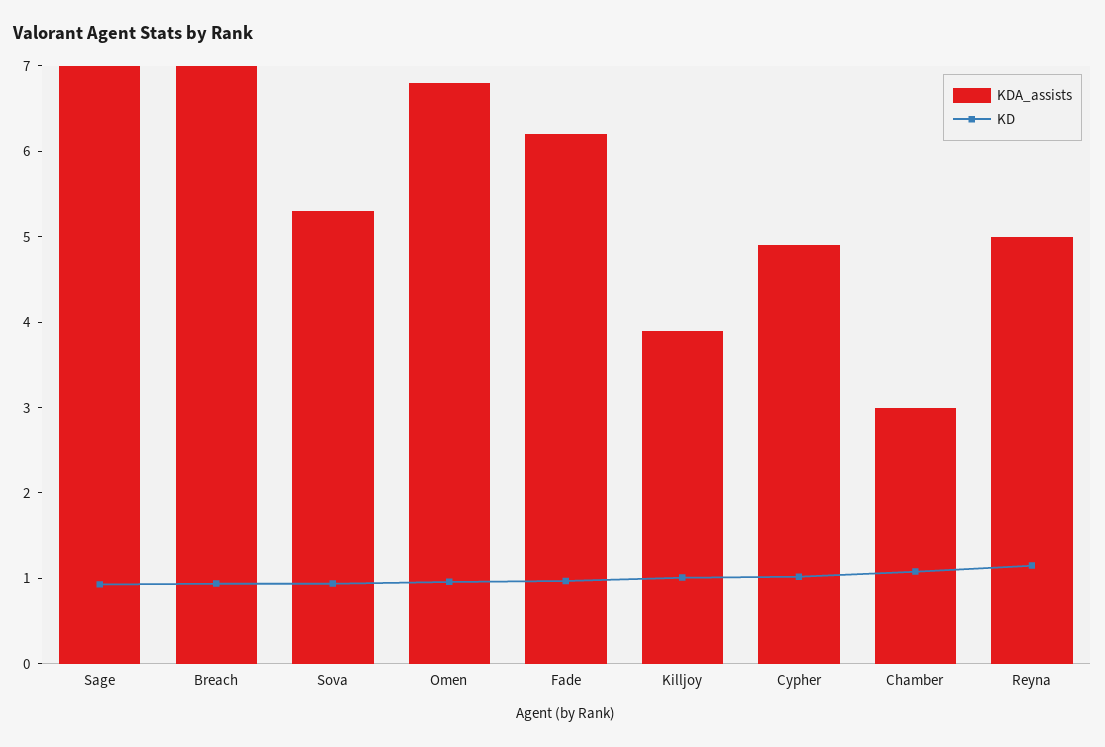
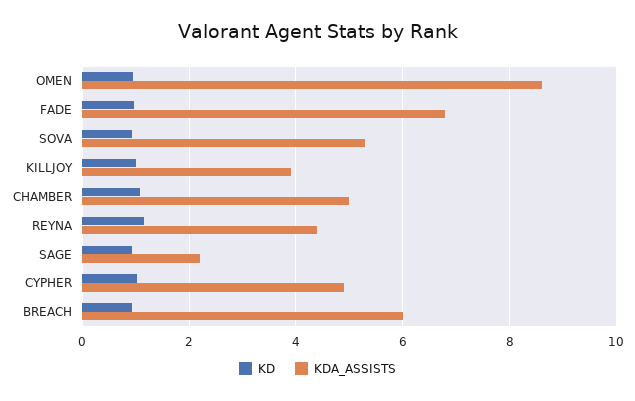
KDA_assists, Sage: 7 -> 2.2
KDA_assists, Breach: 7 -> 6
KDA_assists, Omen: 6.8 -> 8.6
KDA_assists, Fade: 6.2 -> 6.8
KDA_assists, Chamber: 3 -> 5
KDA_assists, Reyna: 5 -> 4.4

